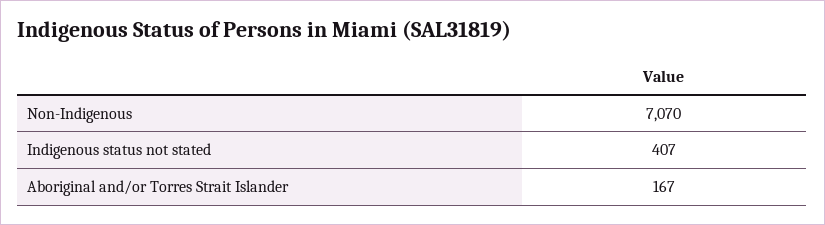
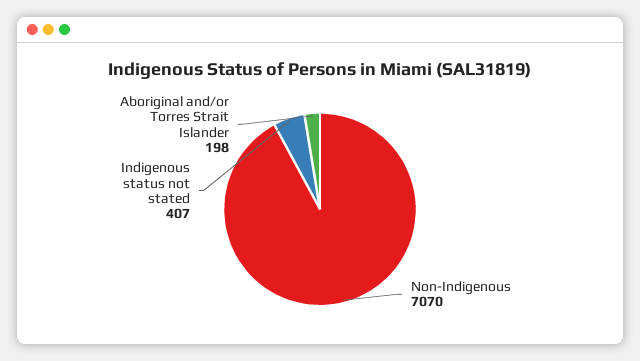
Aboriginal and/or Torres Strait Islander: 167 -> 198

